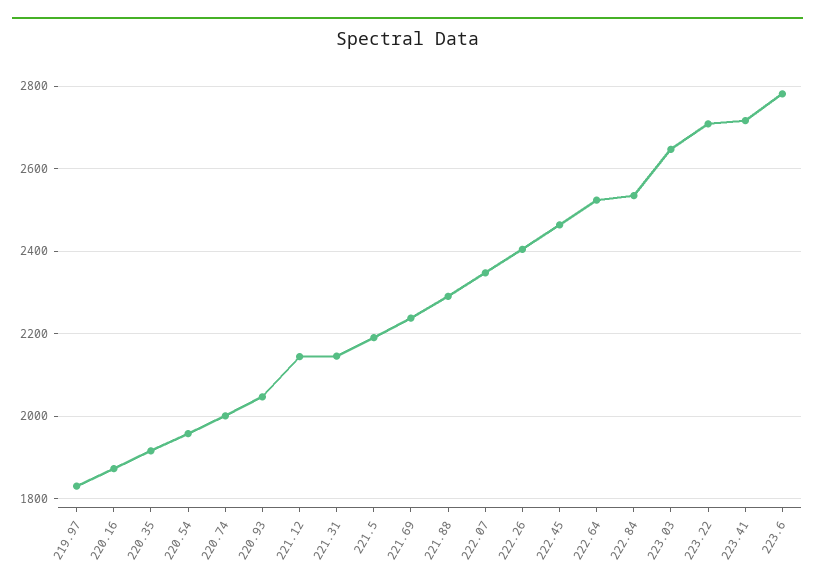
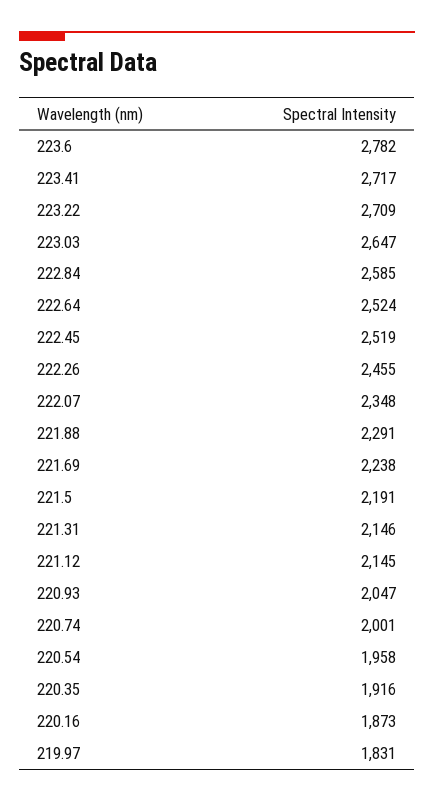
222.26: 2400 -> 2455
222.45: 2460 -> 2519
222.84: 2540 -> 2585

